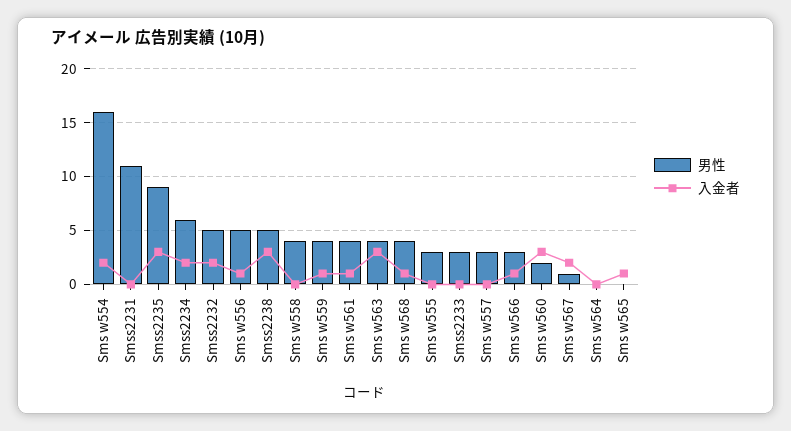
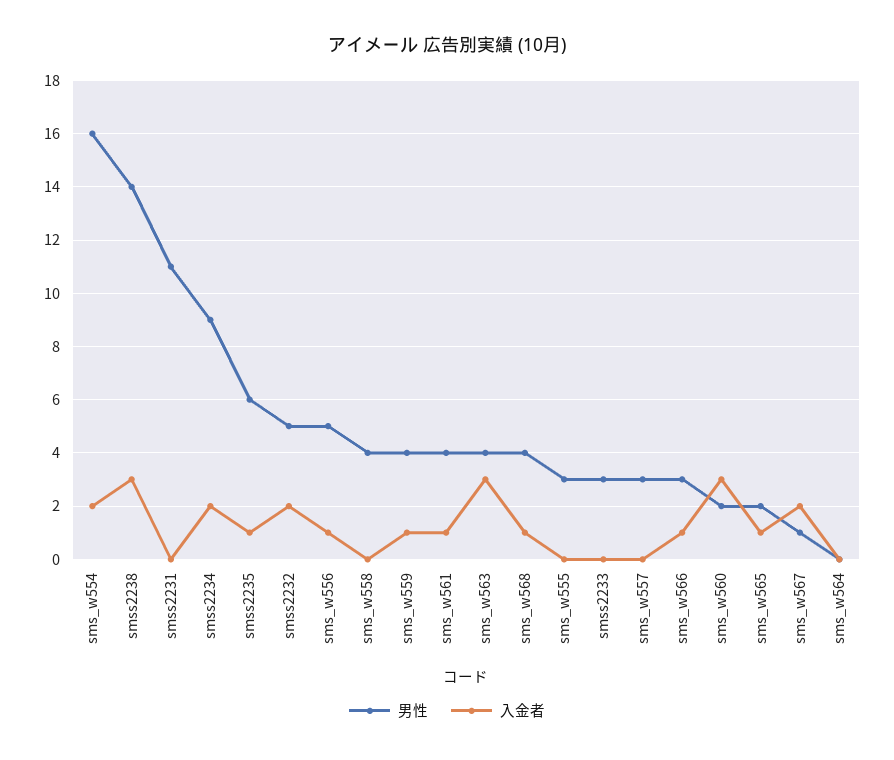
男性, Smss2235: 9 -> 6
入金者, Smss2235: 3 -> 1
男性, Smss2234: 6 -> 9
男性, Smss2238: 5 -> 14
男性, Sms w565: 0 -> 2

